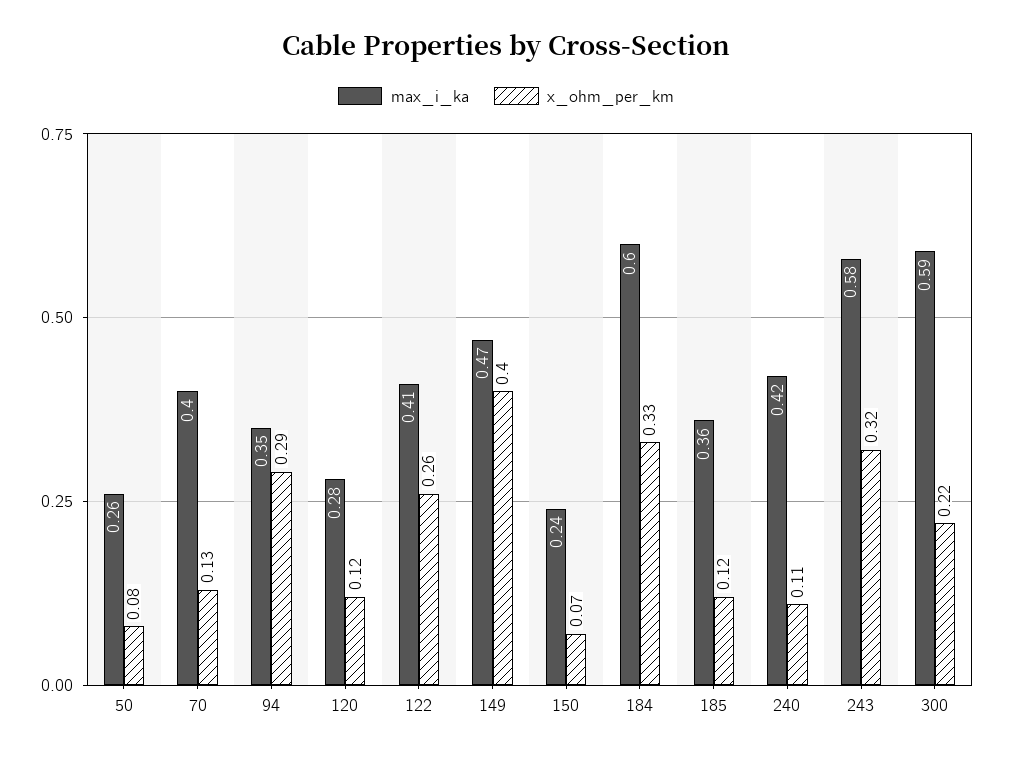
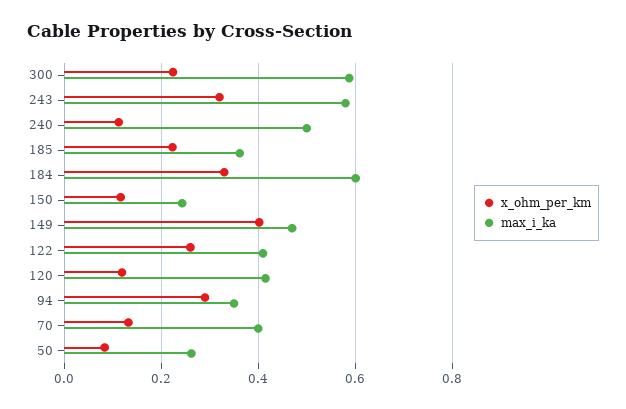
max_i_ka, 120: 0.28 -> 0.42
x_ohm_per_km, 150: 0.07 -> 0.12
x_ohm_per_km, 185: 0.12 -> 0.22
max_i_ka, 240: 0.42 -> 0.5

